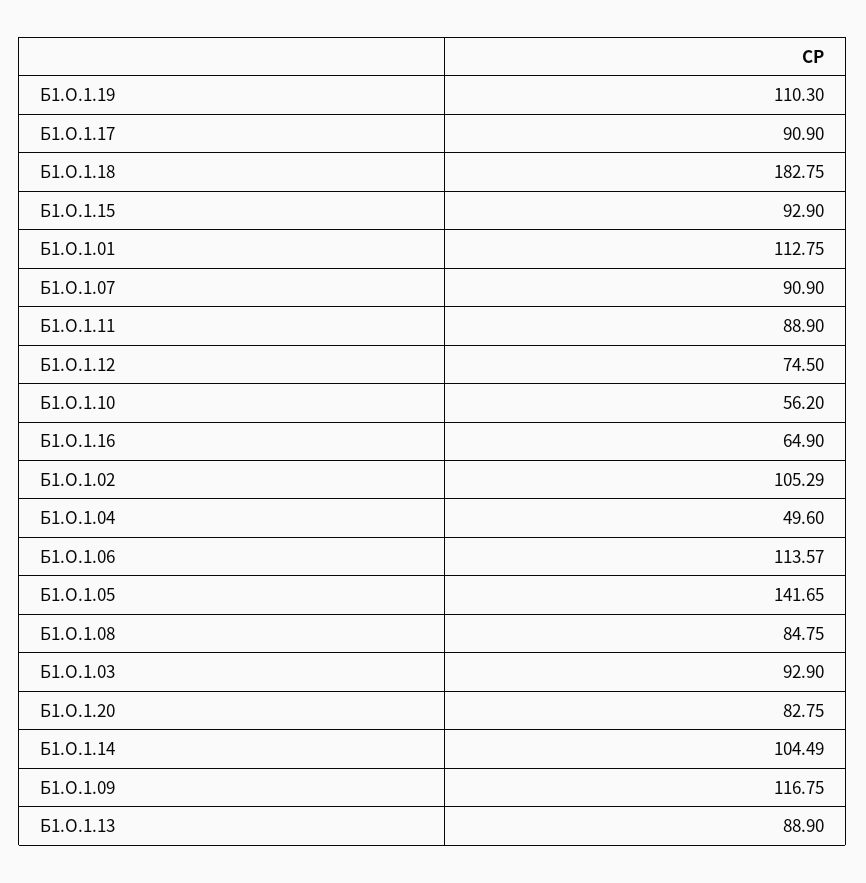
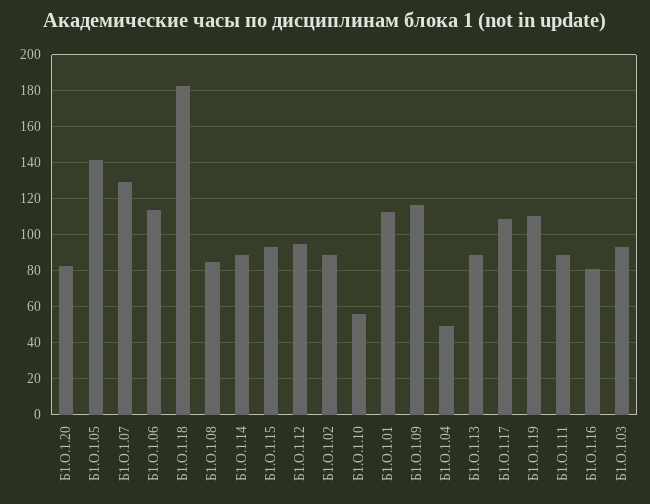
Б1.О.1.17: 90.9 -> 110
Б1.О.1.07: 90.9 -> 130
Б1.О.1.12: 74.5 -> 95
Б1.О.1.16: 64.9 -> 80
Б1.О.1.02: 105.29 -> 90
Б1.О.1.14: 104.49 -> 90

